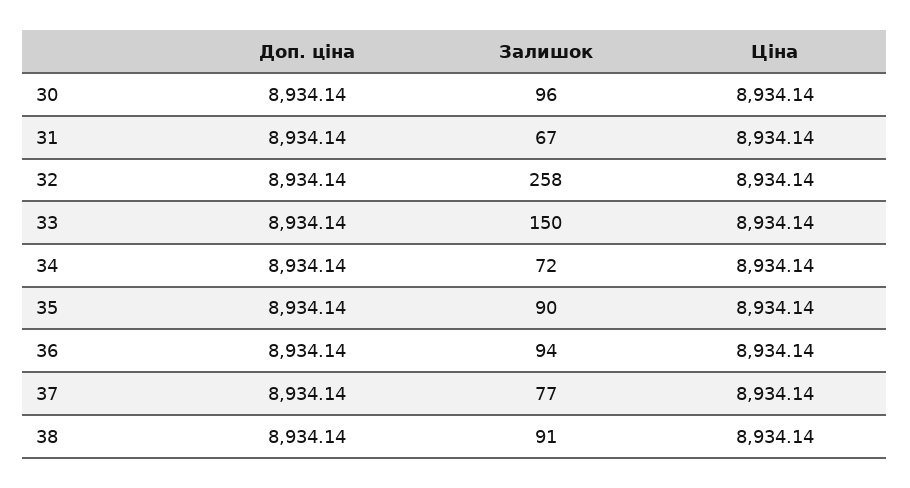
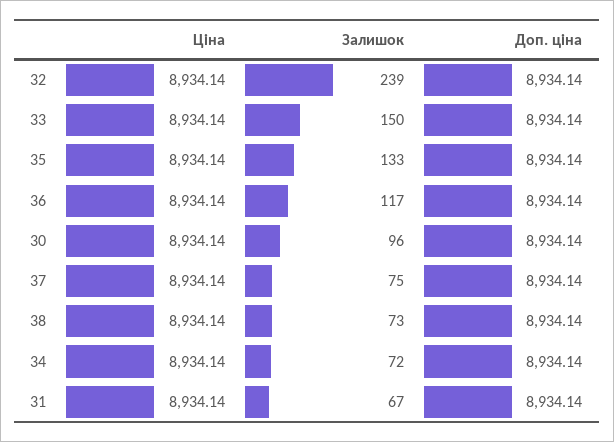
Залишок, 32: 258 -> 239
Залишок, 35: 90 -> 133
Залишок, 36: 94 -> 117
Залишок, 37: 77 -> 75
Залишок, 38: 91 -> 73

